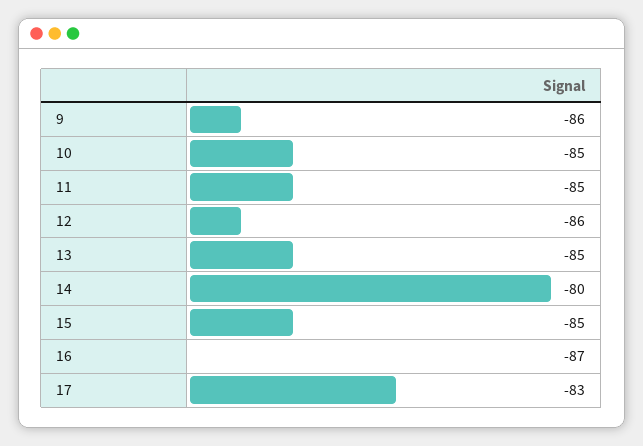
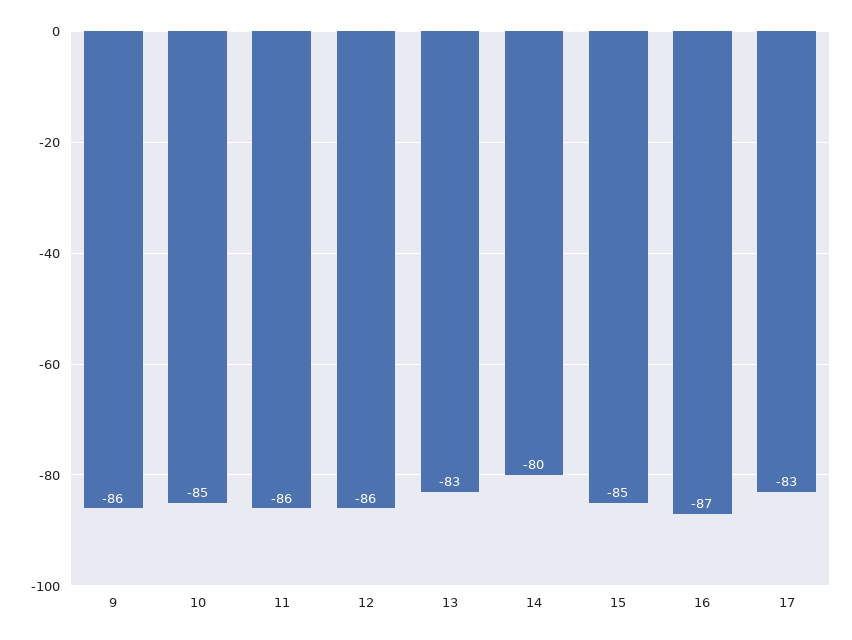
11: -85 -> -86
13: -85 -> -83

